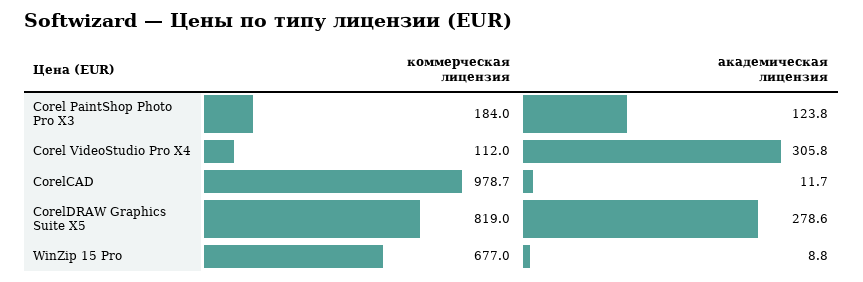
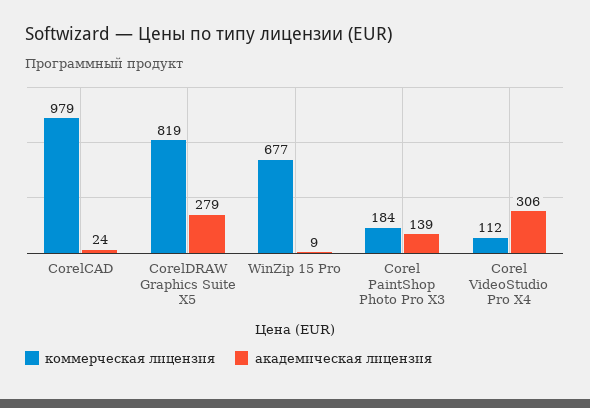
академическая лицензия, Corel PaintShop Photo Pro X3: 123.8 -> 139
академическая лицензия, CorelCAD: 11.7 -> 24

